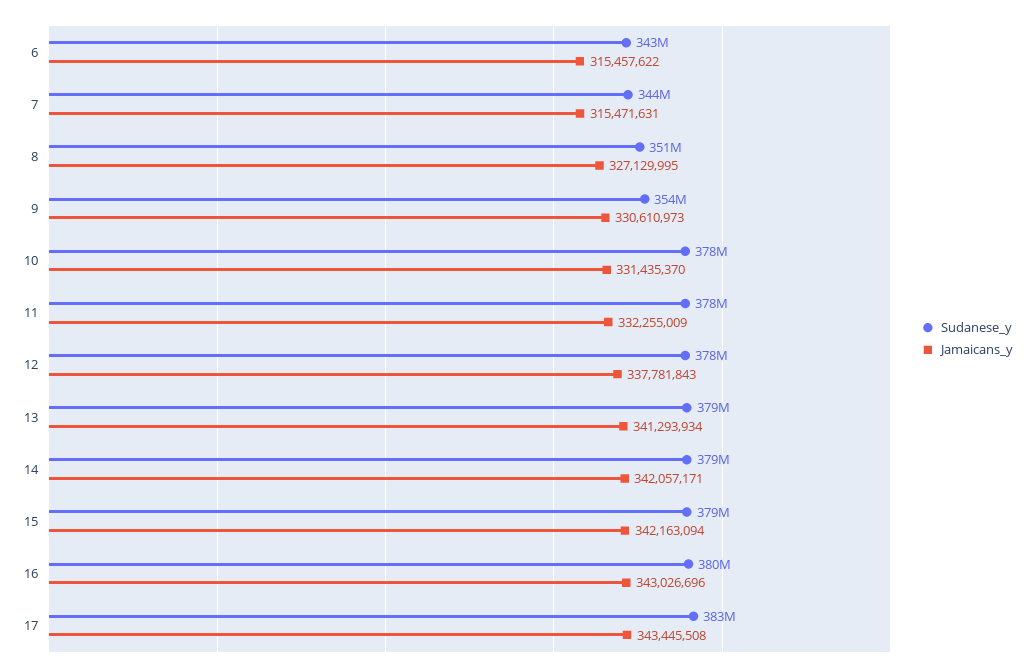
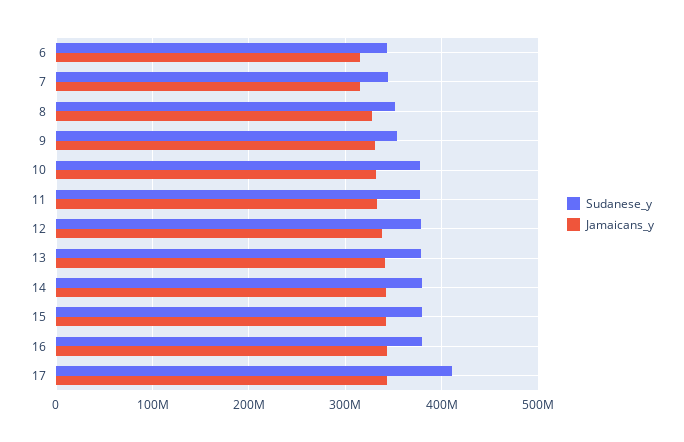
Sudanese_y, 17: 383000000 -> 410000000

